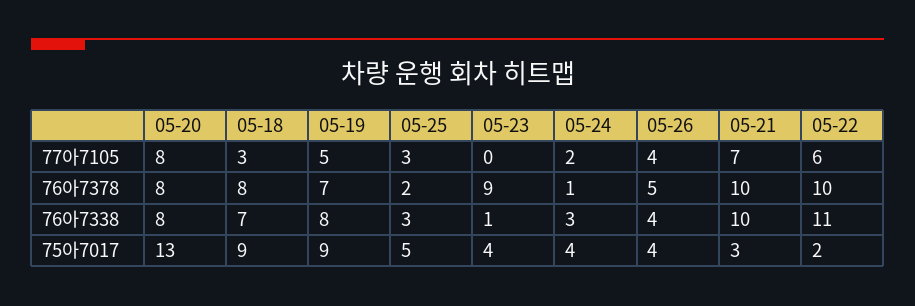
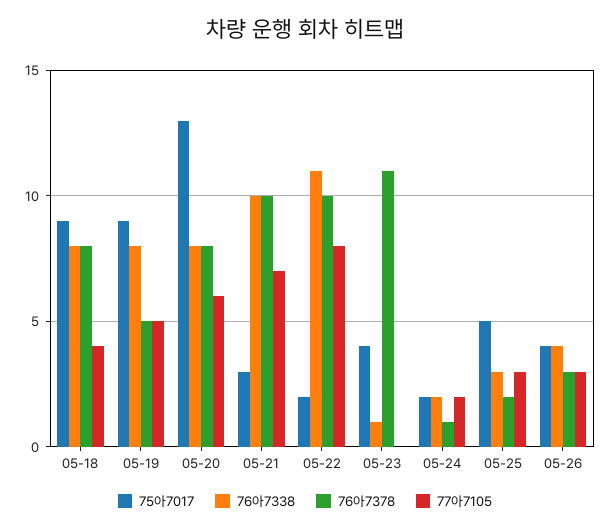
77아7105, 05-20: 8 -> 6
77아7105, 05-18: 3 -> 4
77아7105, 05-26: 4 -> 3
77아7105, 05-22: 6 -> 8
76아7378, 05-19: 7 -> 5
76아7378, 05-23: 9 -> 11
76아7378, 05-26: 5 -> 3
76아7338, 05-18: 7 -> 8
76아7338, 05-24: 3 -> 2
75아7017, 05-24: 4 -> 2

